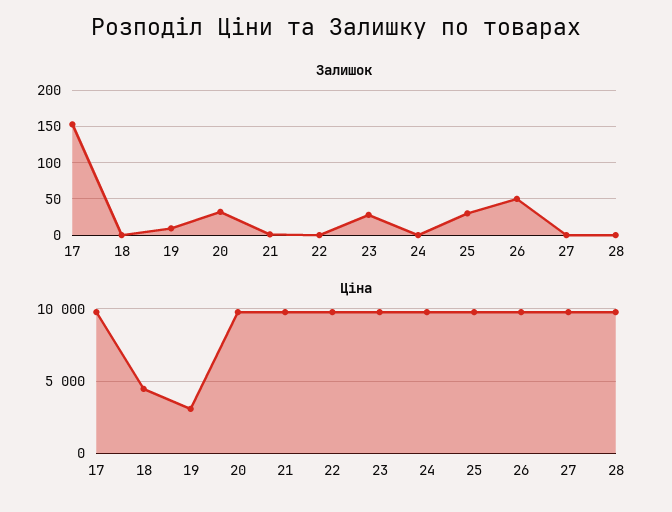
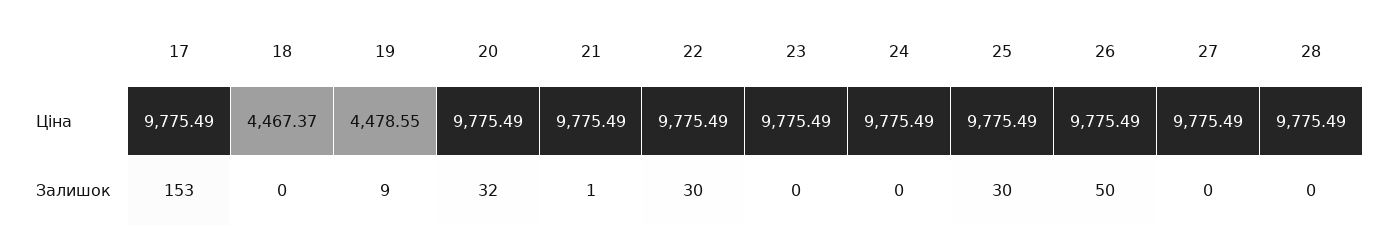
Залишок, 22: 0 -> 30
Залишок, 23: 30 -> 0
Ціна, 19: 3000 -> 4478.55

